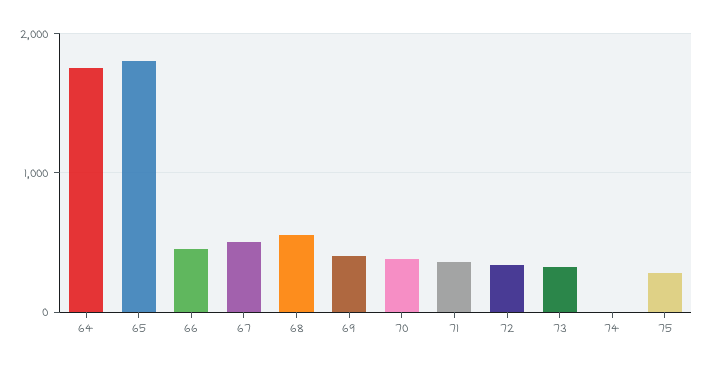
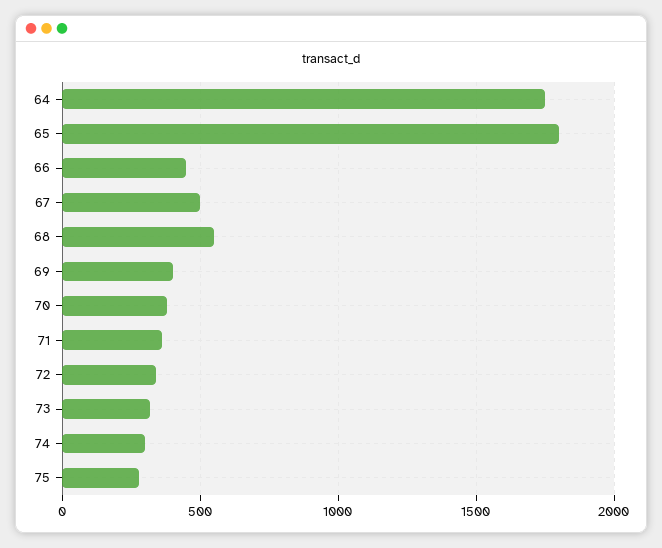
74: 0 -> 300

